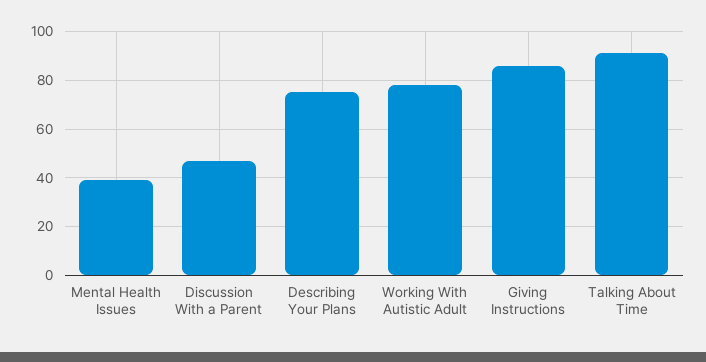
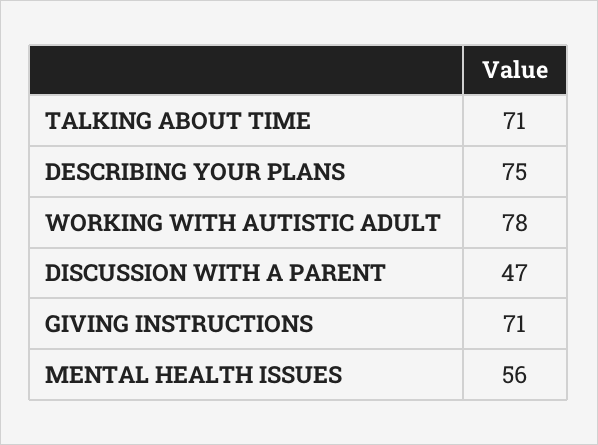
Mental Health Issues: 40 -> 56
Giving Instructions: 85 -> 71
Talking About Time: 90 -> 71

